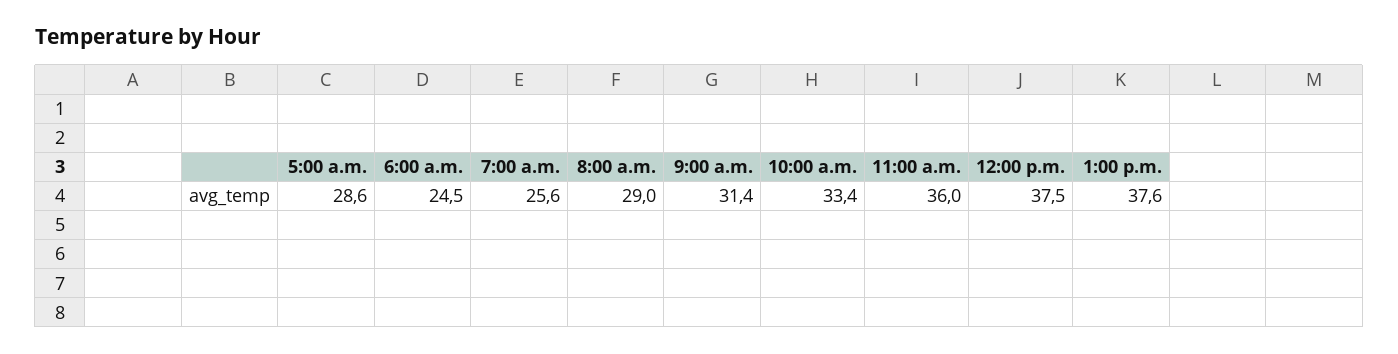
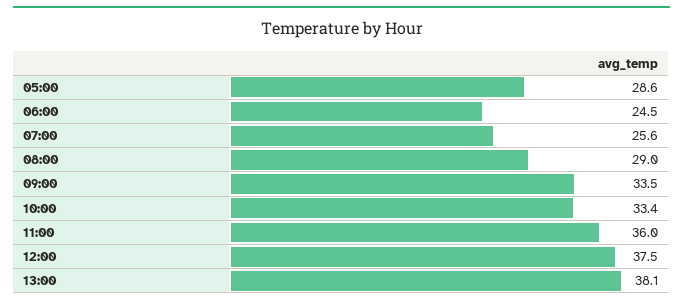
9:00 a.m.: 31.4 -> 33.5
1:00 p.m.: 37.6 -> 38.1

